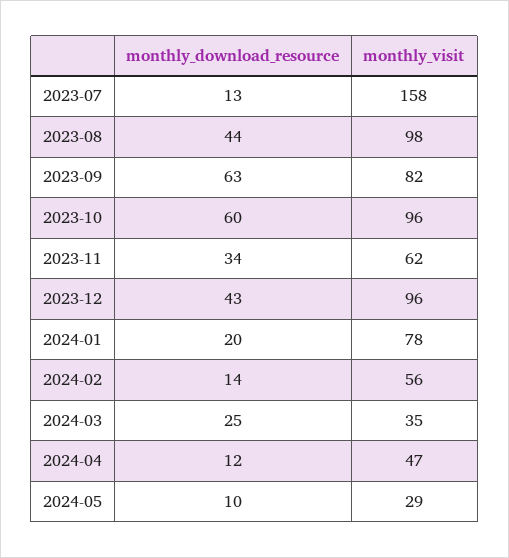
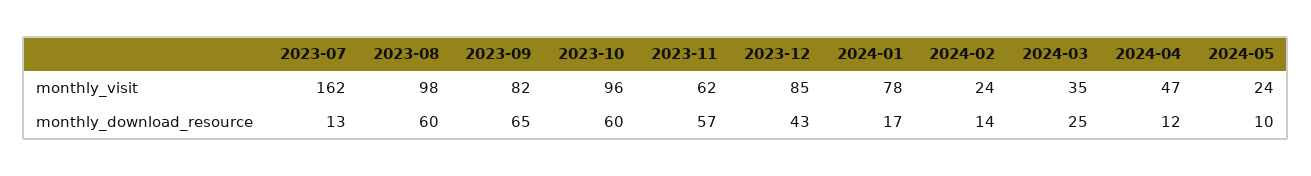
monthly_visit, 2023-07: 158 -> 162
monthly_download_resource, 2023-08: 44 -> 60
monthly_download_resource, 2023-09: 63 -> 65
monthly_download_resource, 2023-11: 34 -> 57
monthly_visit, 2023-12: 96 -> 85
monthly_download_resource, 2024-01: 20 -> 17
monthly_visit, 2024-02: 56 -> 24
monthly_visit, 2024-05: 29 -> 24

